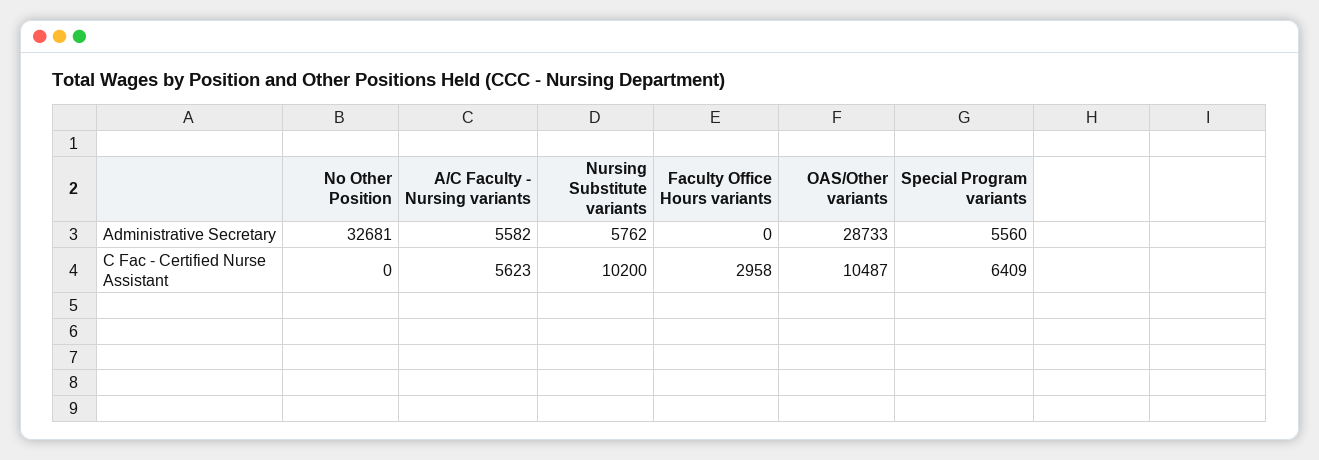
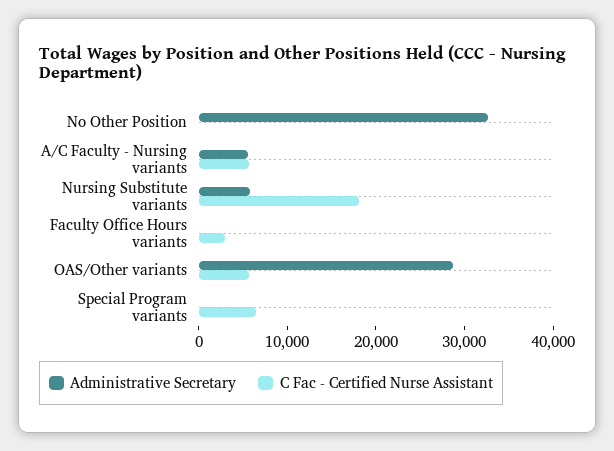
Administrative Secretary, Special Program variants: 5560 -> 0
C Fac - Certified Nurse Assistant, Nursing Substitute variants: 10200 -> 18000
C Fac - Certified Nurse Assistant, OAS/Other variants: 10487 -> 6000

